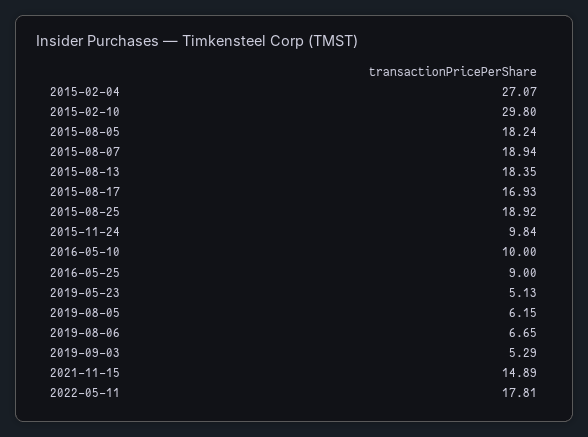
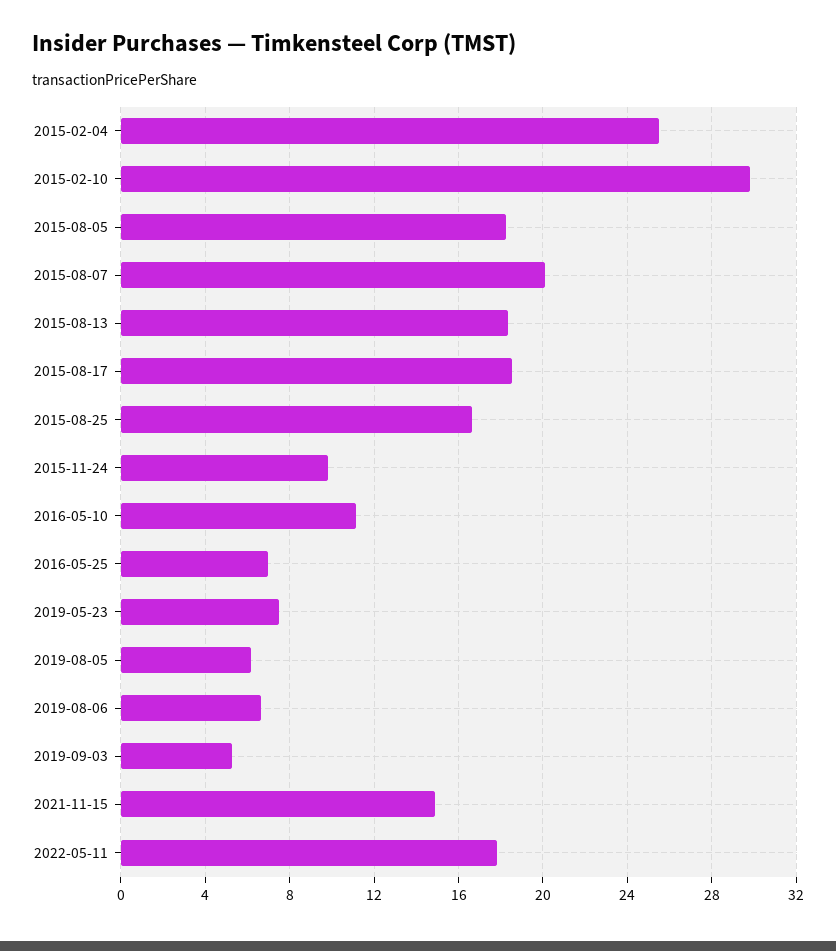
2015-02-04: 27.07 -> 25.5
2015-08-07: 18.94 -> 20
2015-08-17: 16.93 -> 18.5
2015-08-25: 18.92 -> 16.5
2016-05-10: 10 -> 11
2016-05-25: 9 -> 7
2019-05-23: 5.13 -> 7.5

